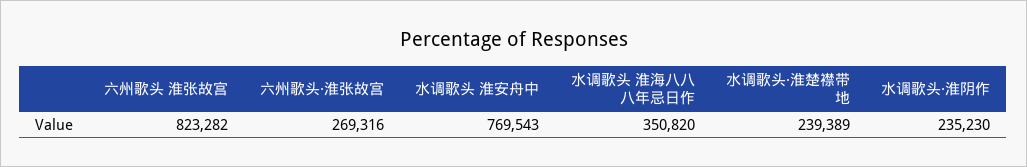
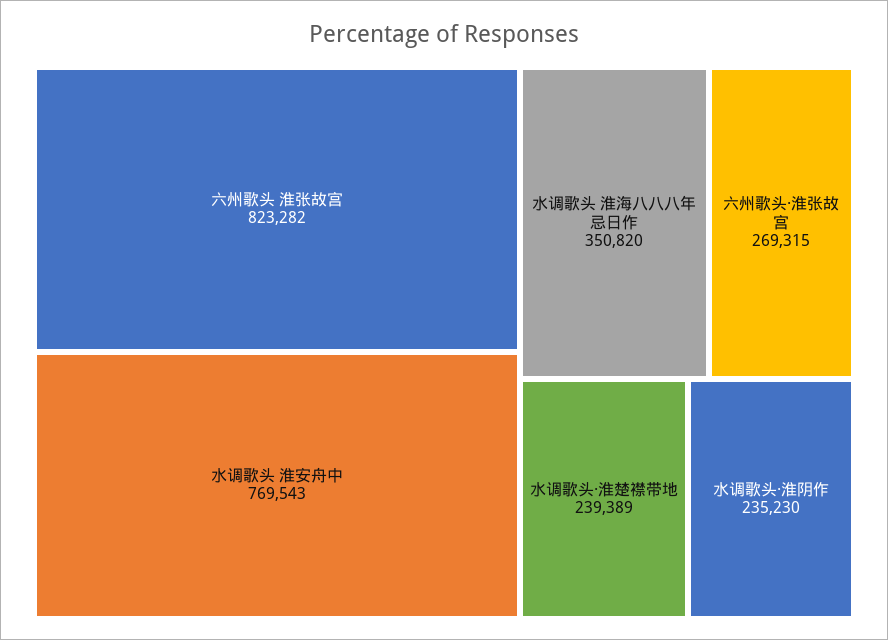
六州歌头·淮张故宫: 269316 -> 269315

